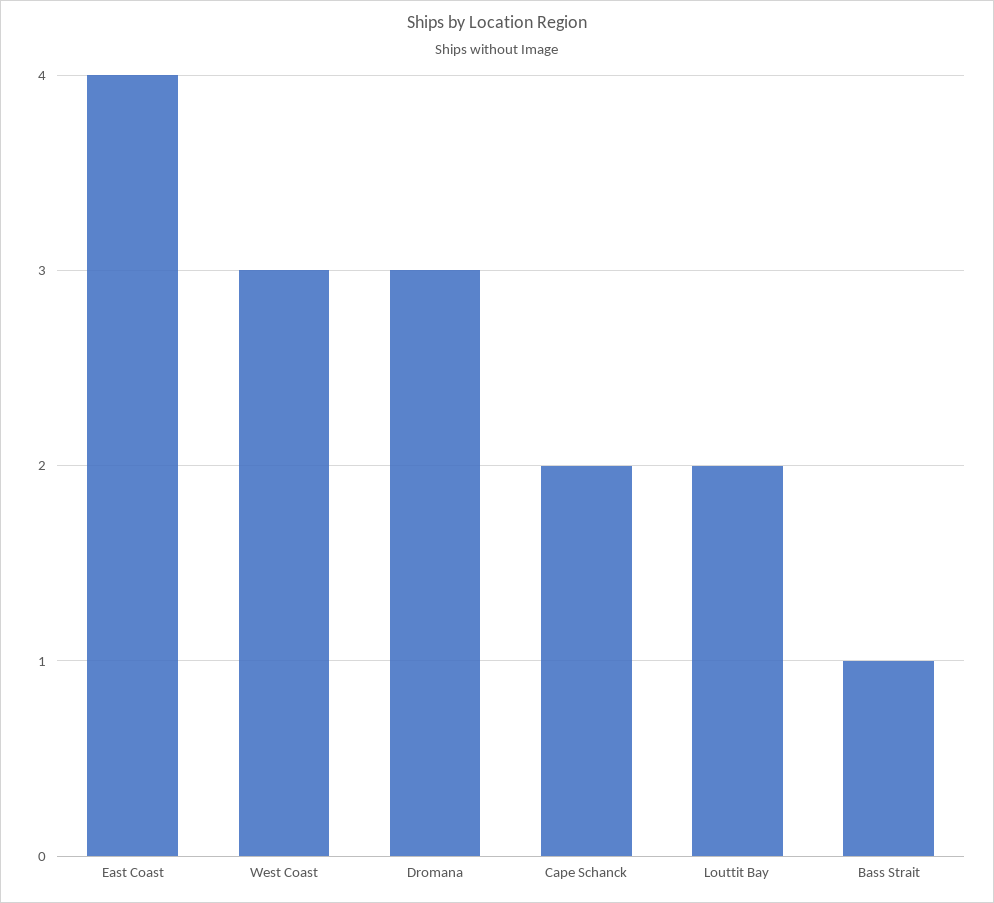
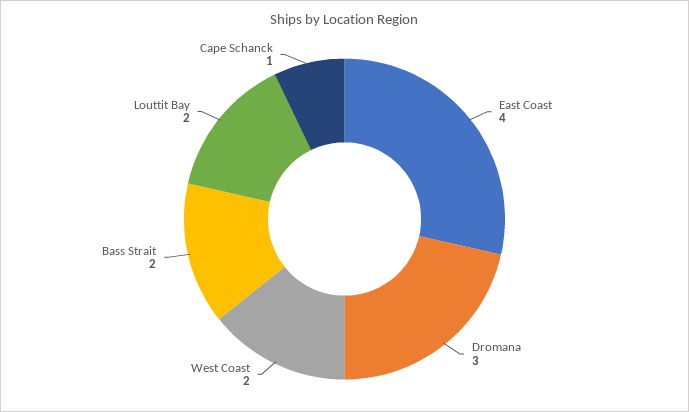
West Coast: 3 -> 2
Cape Schanck: 2 -> 1
Bass Strait: 1 -> 2

